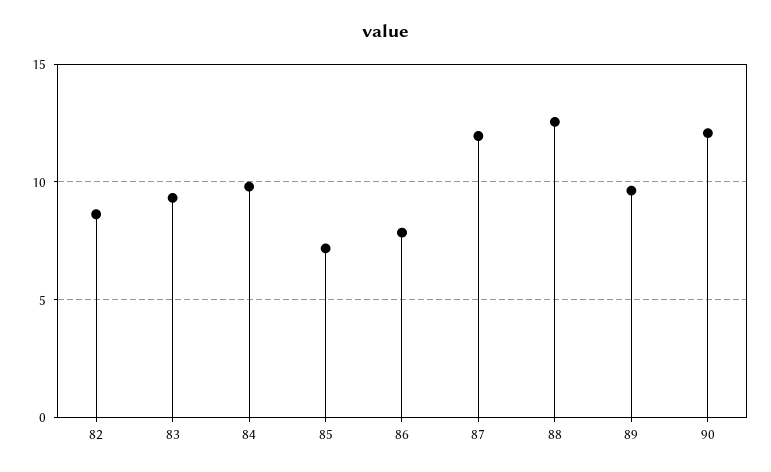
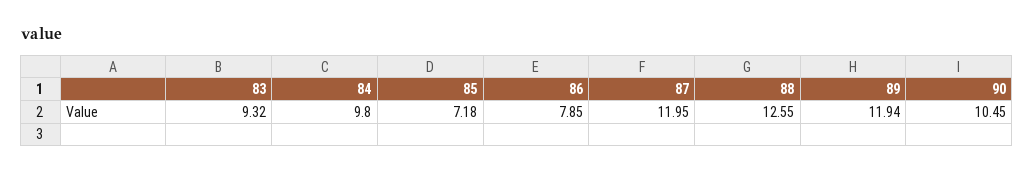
82: 8.5 -> none
89: 9.5 -> 11.94
90: 12 -> 10.45

